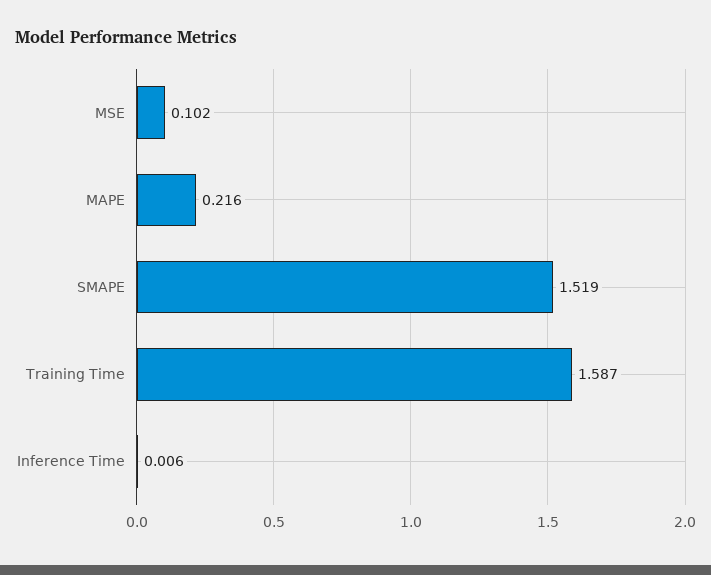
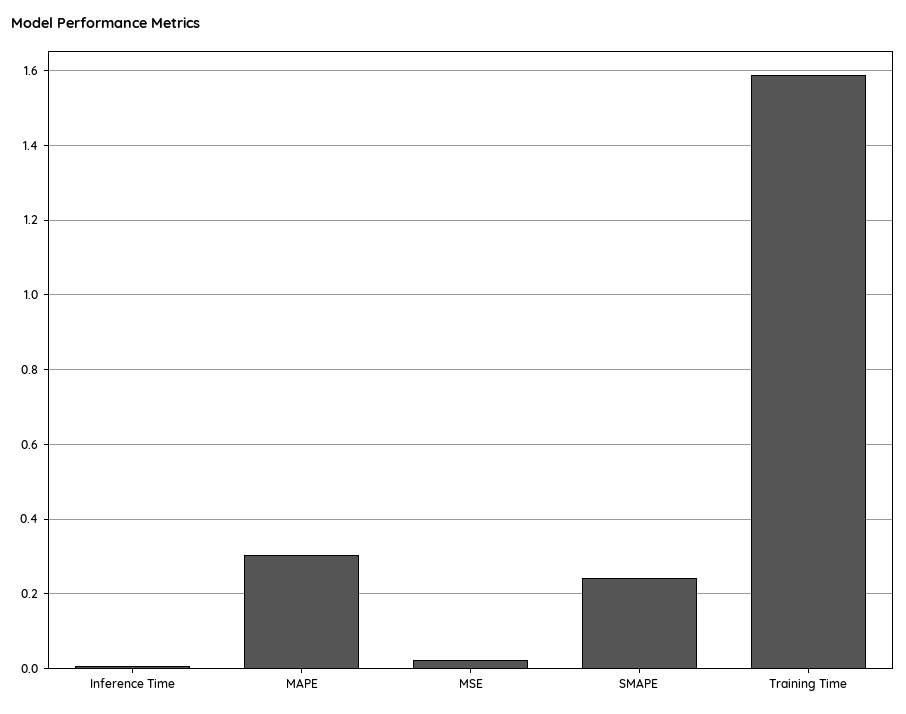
MSE: 0.102 -> 0.02
MAPE: 0.216 -> 0.3
SMAPE: 1.519 -> 0.24

